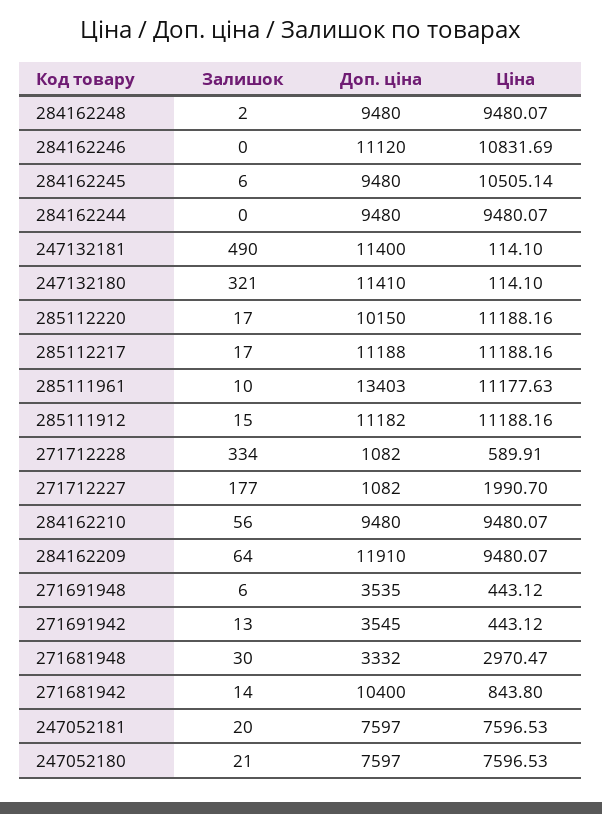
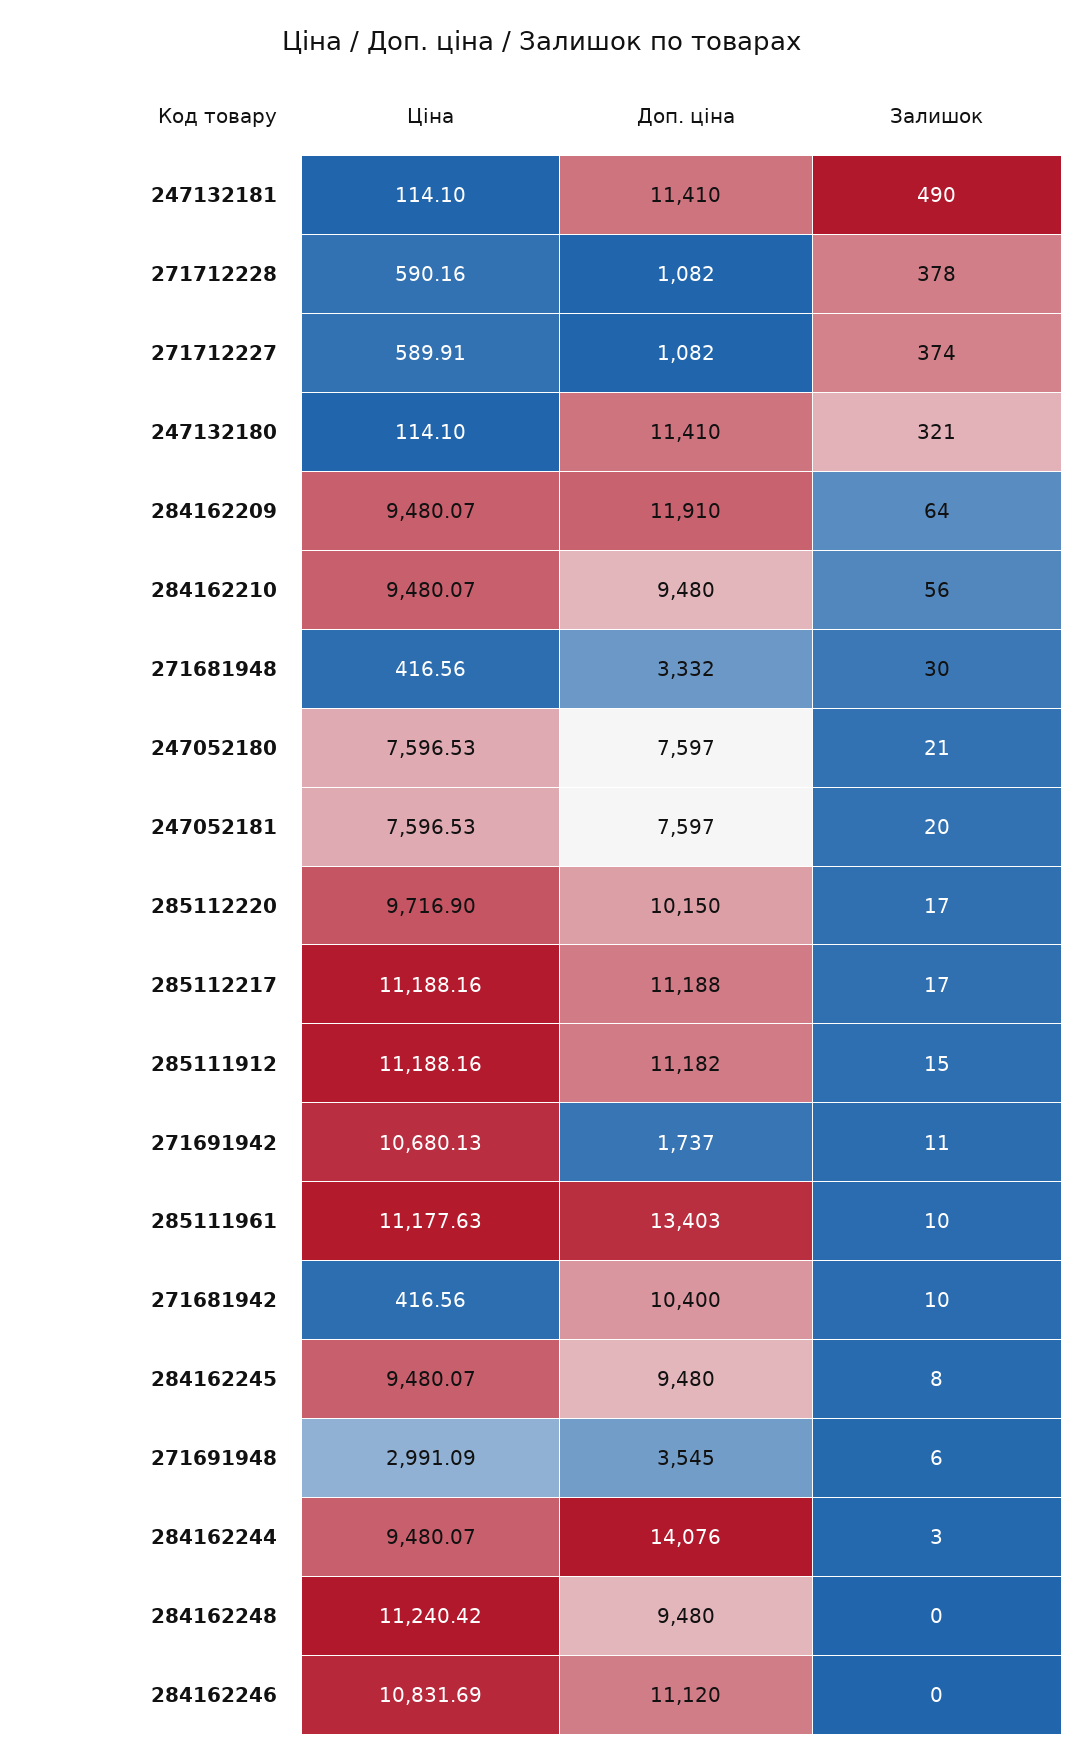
Залишок, 284162248: 2 -> 0
Ціна, 284162248: 9480.07 -> 11240.42
Залишок, 284162245: 6 -> 8
Ціна, 284162245: 10505.14 -> 9480.07
Залишок, 284162244: 0 -> 3
Доп. ціна, 284162244: 9480 -> 14076
Доп. ціна, 247132181: 11400 -> 11410
Ціна, 285112220: 11188.16 -> 9716.9
Залишок, 271712228: 334 -> 378
Ціна, 271712228: 589.91 -> 590.16
Залишок, 271712227: 177 -> 374
Ціна, 271712227: 1990.7 -> 589.91
Доп. ціна, 271691948: 3535 -> 3545
Ціна, 271691948: 443.12 -> 2991.09
Залишок, 271691942: 13 -> 11
Доп. ціна, 271691942: 3545 -> 1737
Ціна, 271691942: 443.12 -> 10680.13
Ціна, 271681948: 2970.47 -> 416.56
Залишок, 271681942: 14 -> 10
Ціна, 271681942: 843.8 -> 416.56

